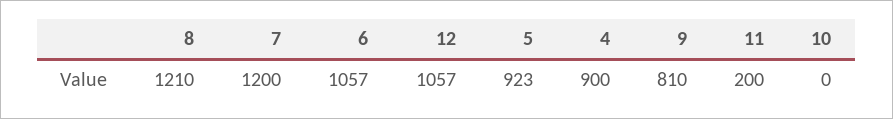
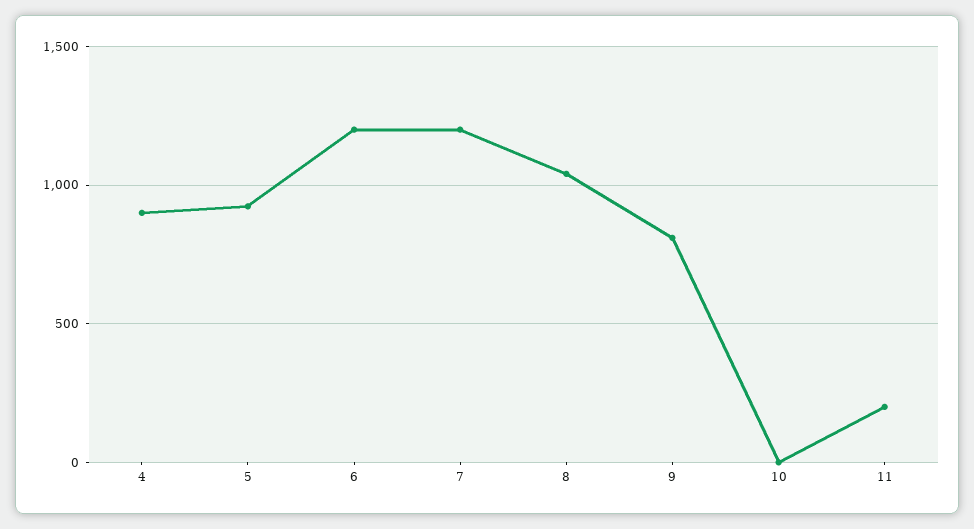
8: 1210 -> 1050
6: 1057 -> 1200
12: 1057 -> none

